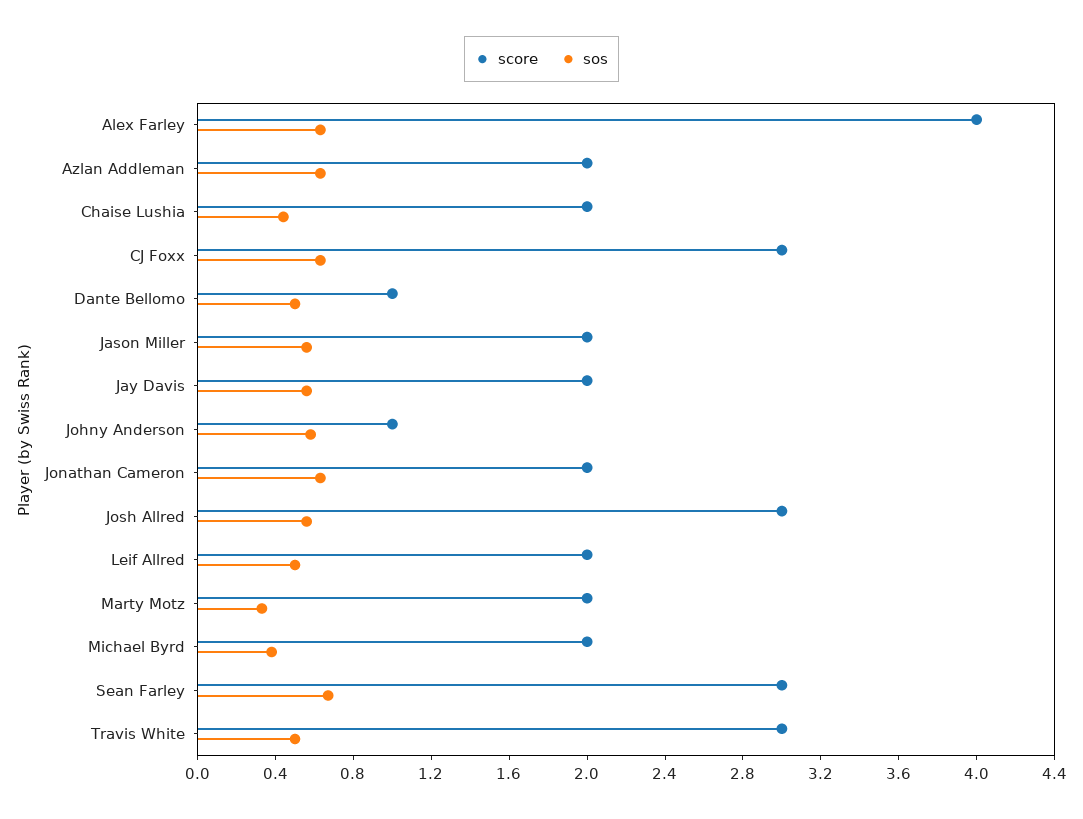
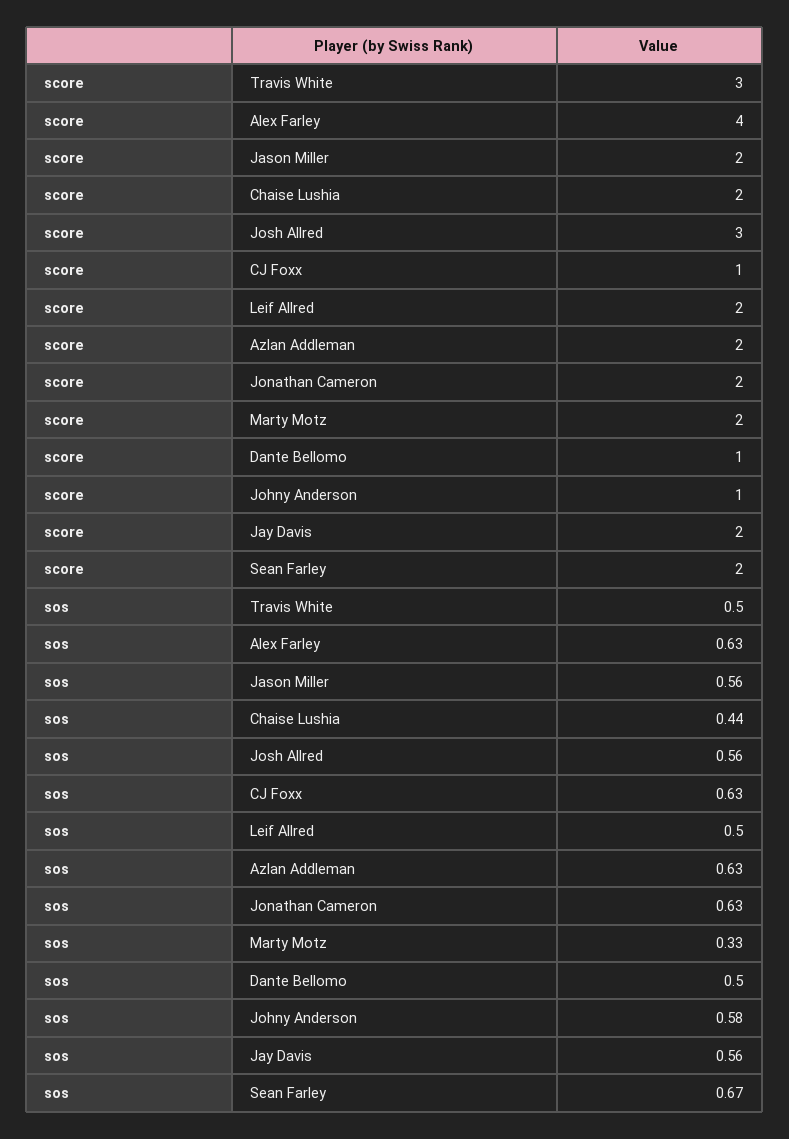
score, CJ Foxx: 3 -> 1
score, Michael Byrd: 2 -> none
sos, Michael Byrd: 0.4 -> none
score, Sean Farley: 3 -> 2

